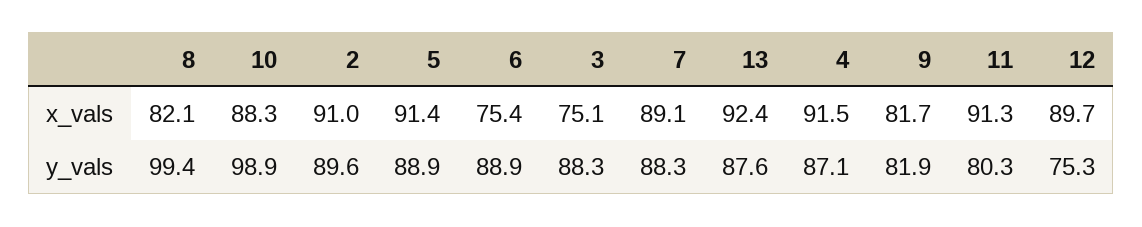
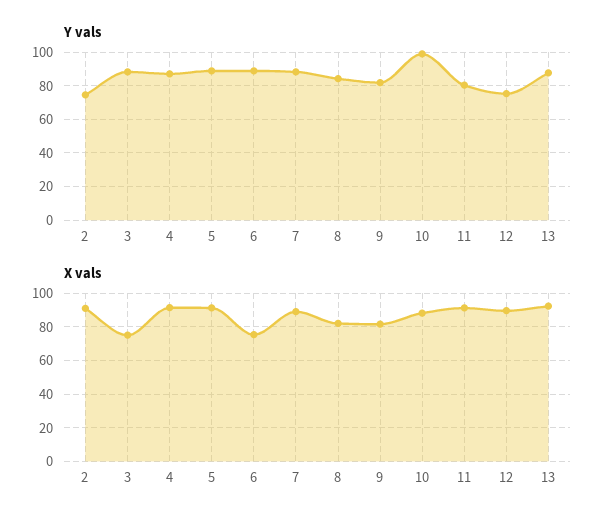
y_vals, 8: 99.4 -> 85
y_vals, 2: 89.6 -> 75

